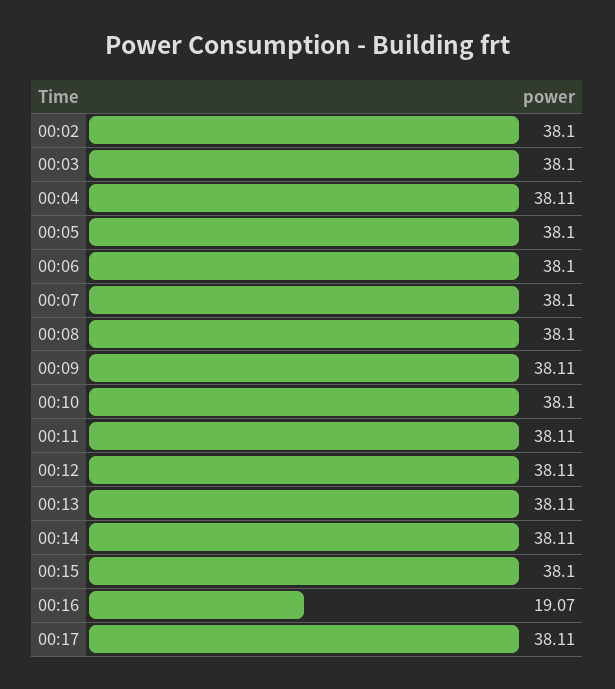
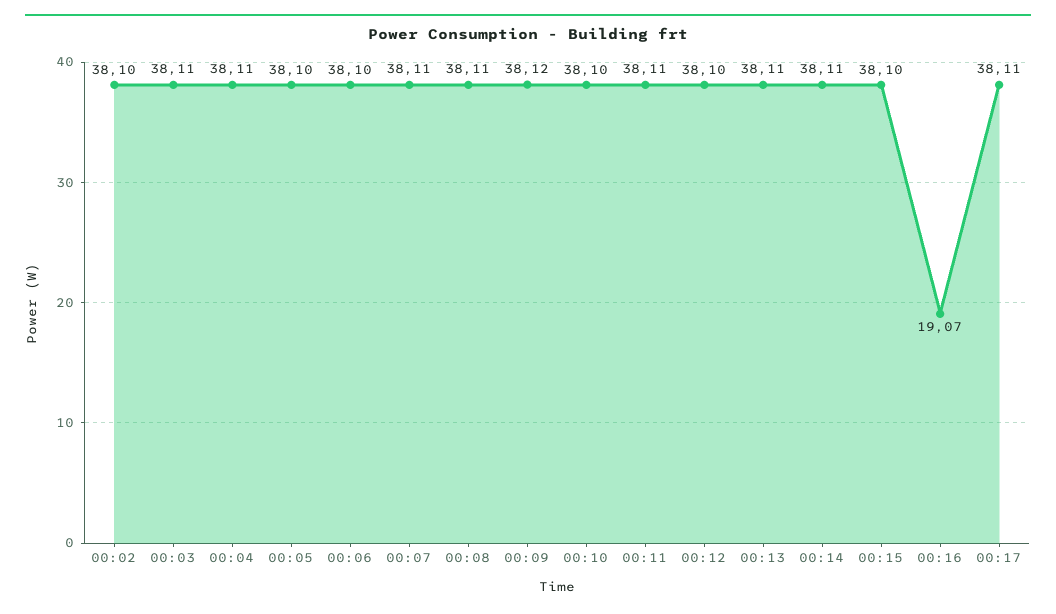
00:03: 38.1 -> 38.11
00:07: 38.1 -> 38.11
00:08: 38.1 -> 38.11
00:09: 38.11 -> 38.12
00:12: 38.11 -> 38.1

